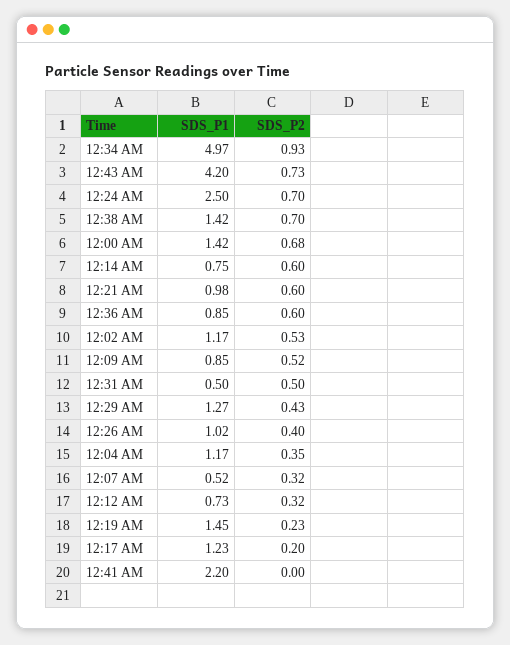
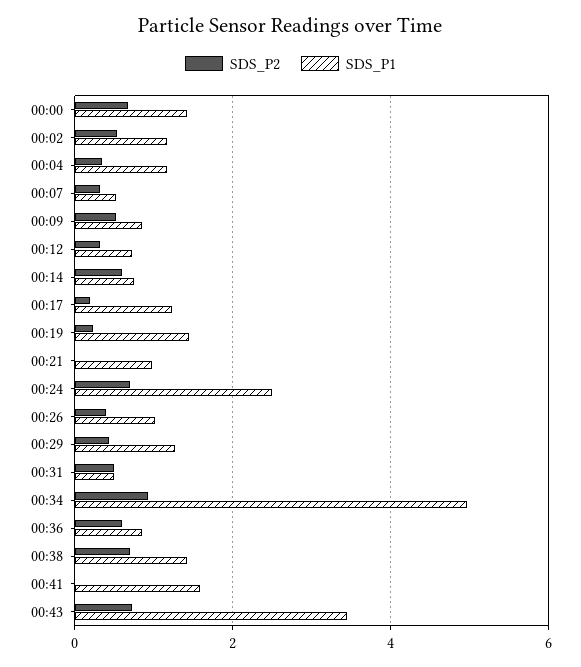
SDS_P1, 12:43 AM: 4.2 -> 3.4
SDS_P2, 12:21 AM: 0.6 -> 0
SDS_P1, 12:41 AM: 2.2 -> 1.6

